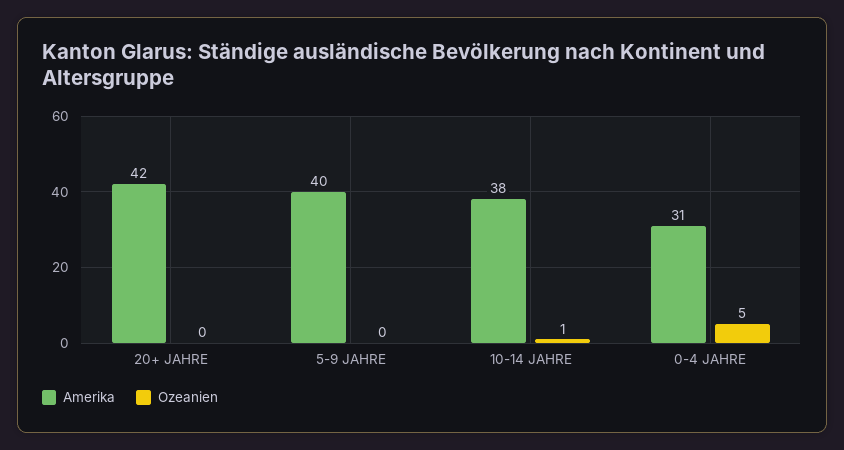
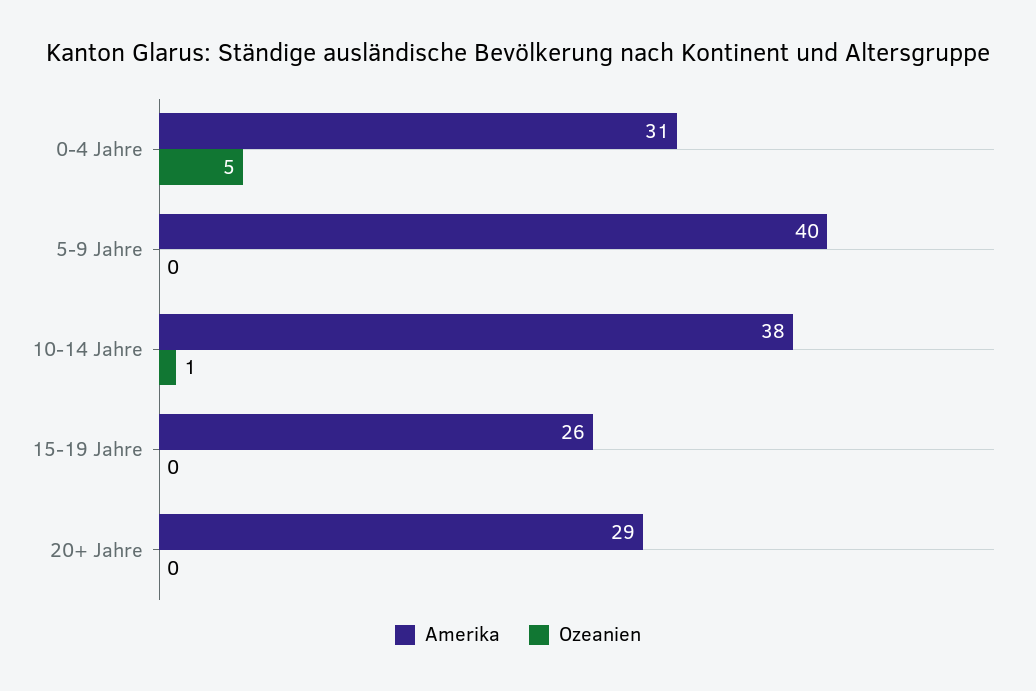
Amerika, 20+ JAHRE: 42 -> 29
Amerika, 15-19 Jahre: none -> 26
Ozeanien, 15-19 Jahre: none -> 0

